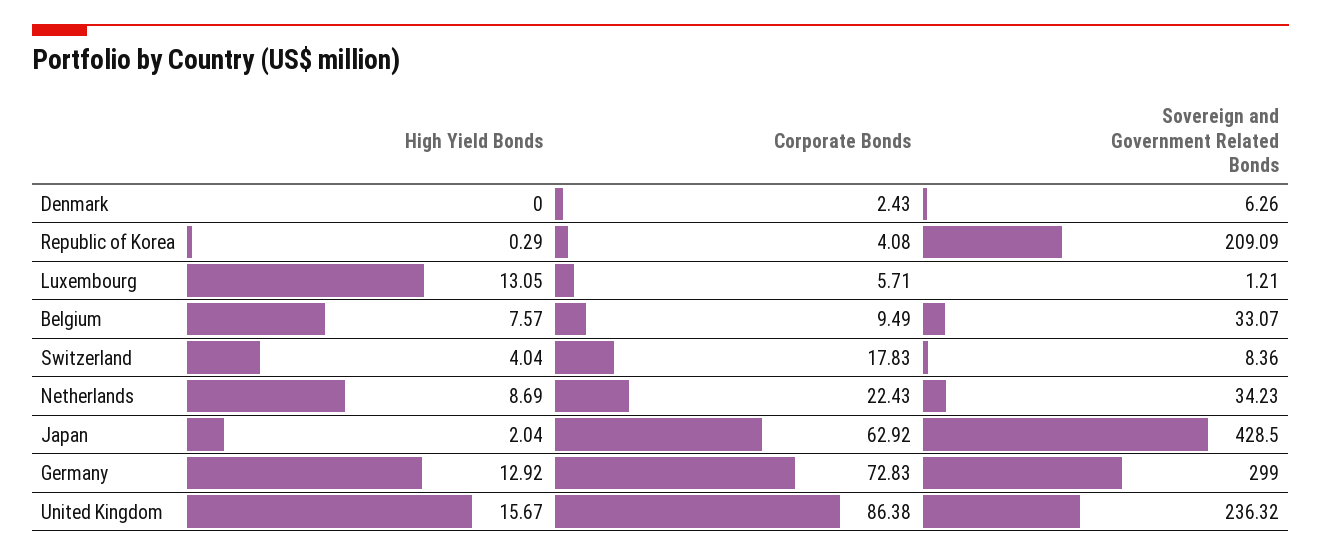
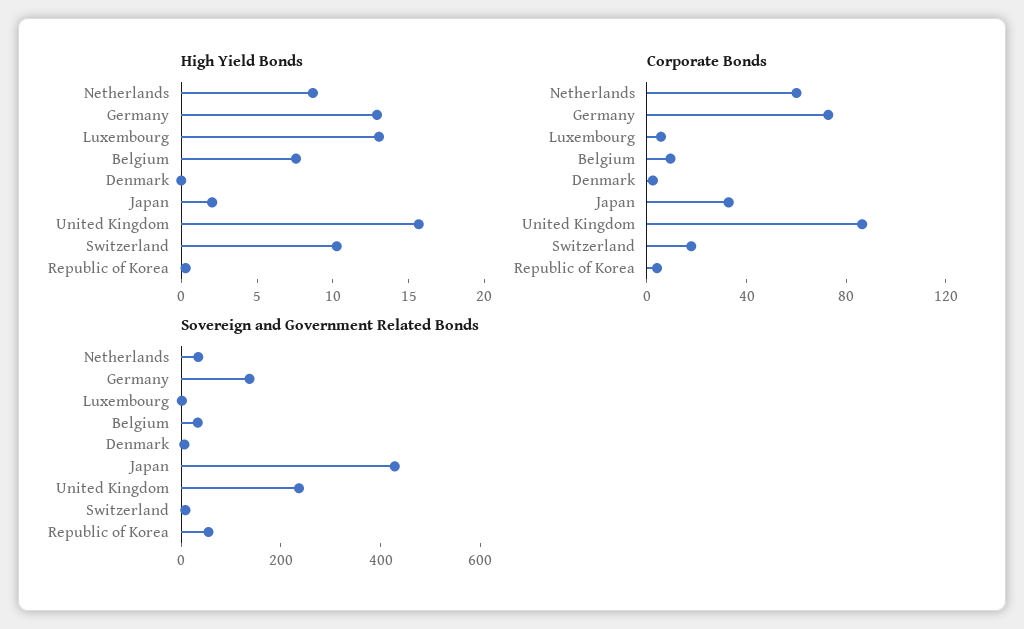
Sovereign and Government Related Bonds, Republic of Korea: 209.09 -> 50
High Yield Bonds, Switzerland: 4.04 -> 10
Corporate Bonds, Netherlands: 22.43 -> 60
Corporate Bonds, Japan: 62.92 -> 30
Sovereign and Government Related Bonds, Germany: 299 -> 150

